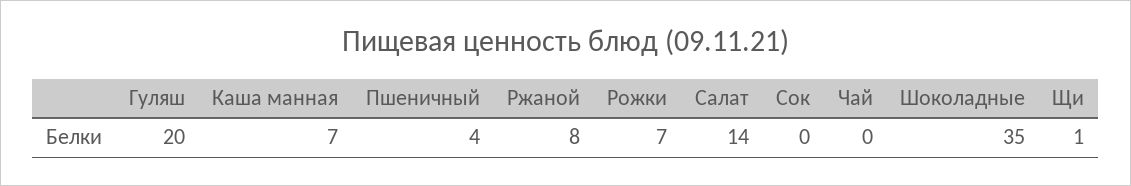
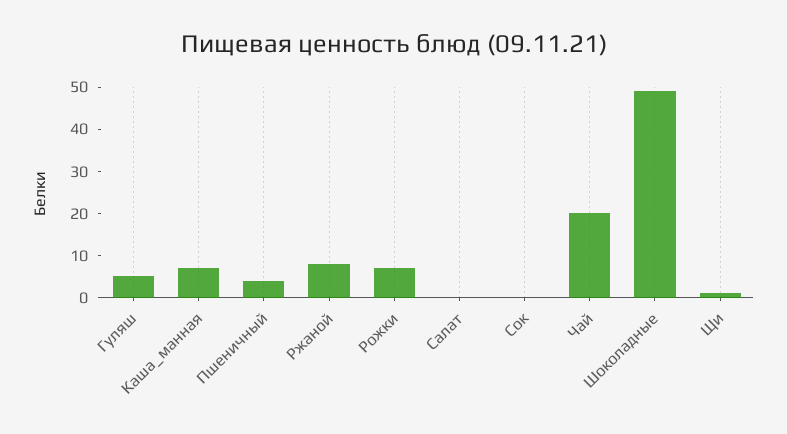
Гуляш: 20 -> 5
Салат: 14 -> 0
Чай: 0 -> 20
Шоколадные: 35 -> 50

